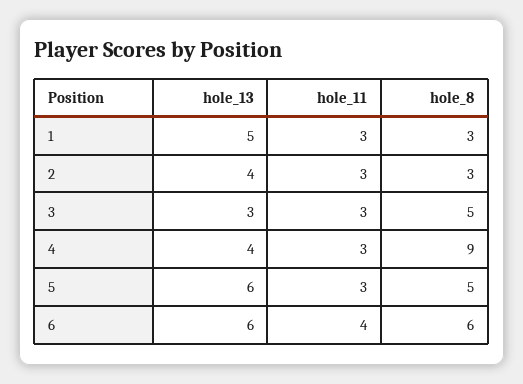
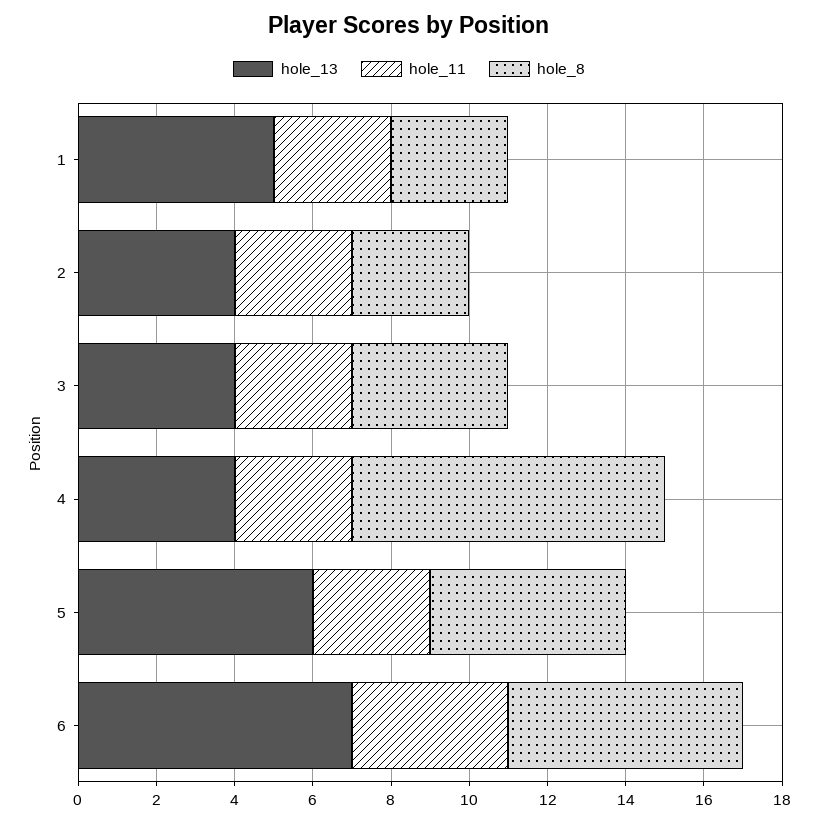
hole_13, 3: 3 -> 4
hole_8, 3: 5 -> 4
hole_8, 4: 9 -> 8
hole_13, 6: 6 -> 7

